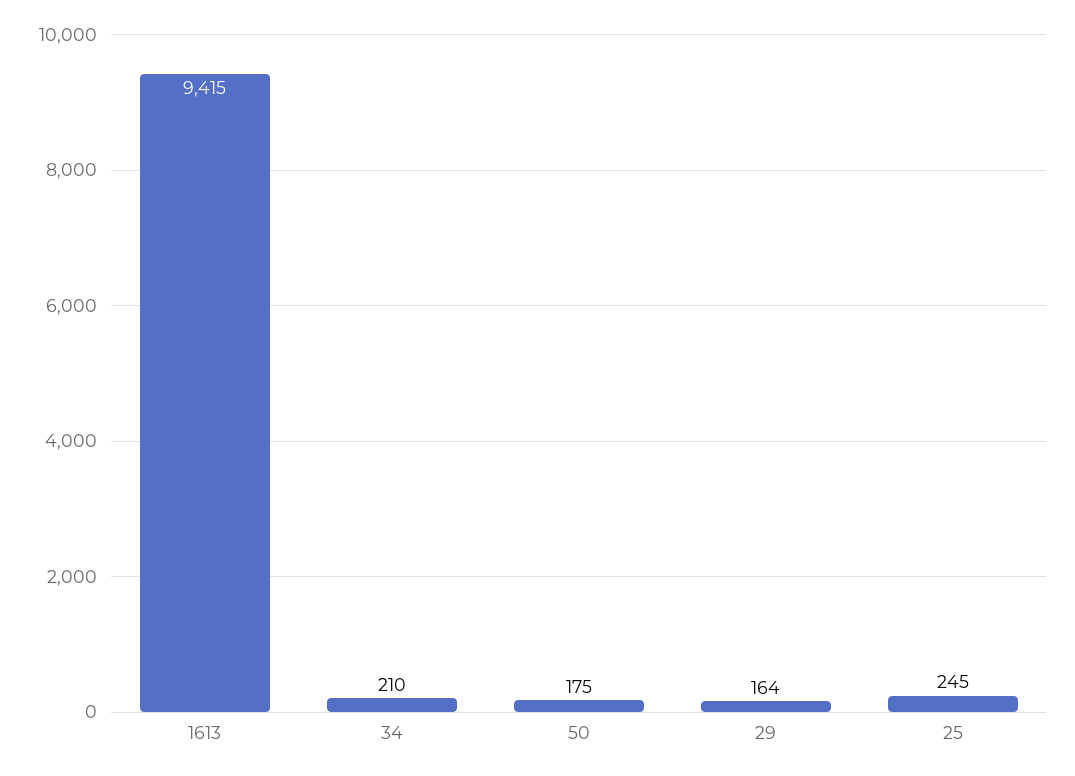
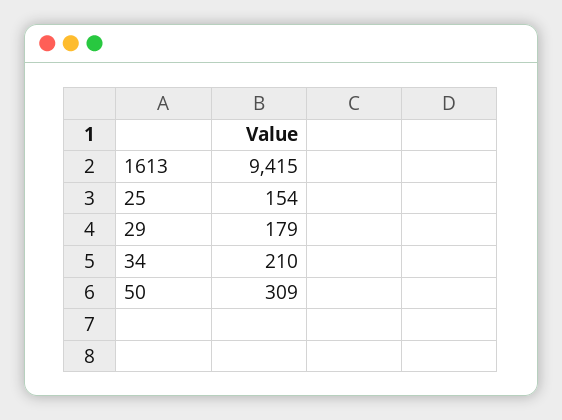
50: 175 -> 309
29: 164 -> 179
25: 245 -> 154

